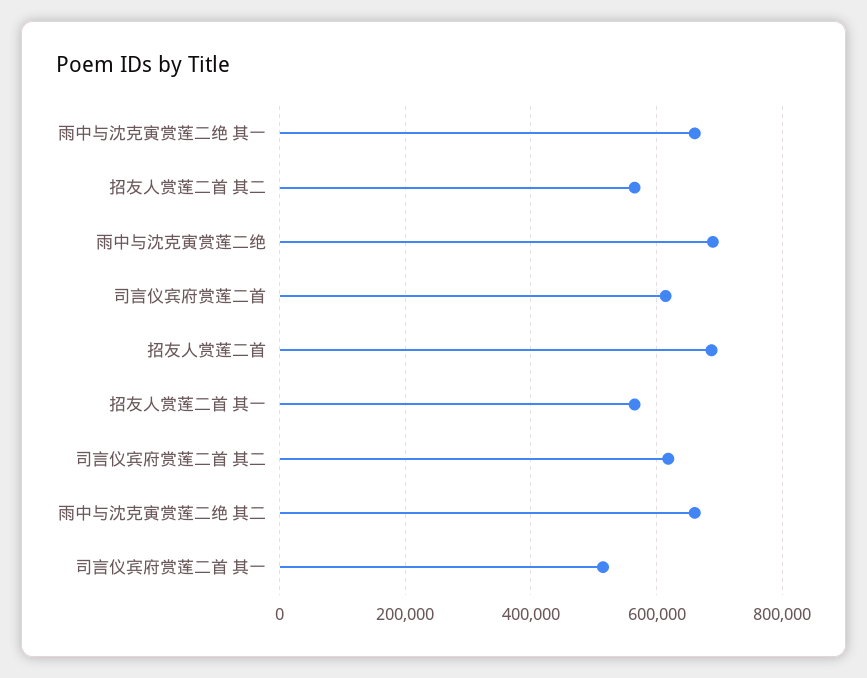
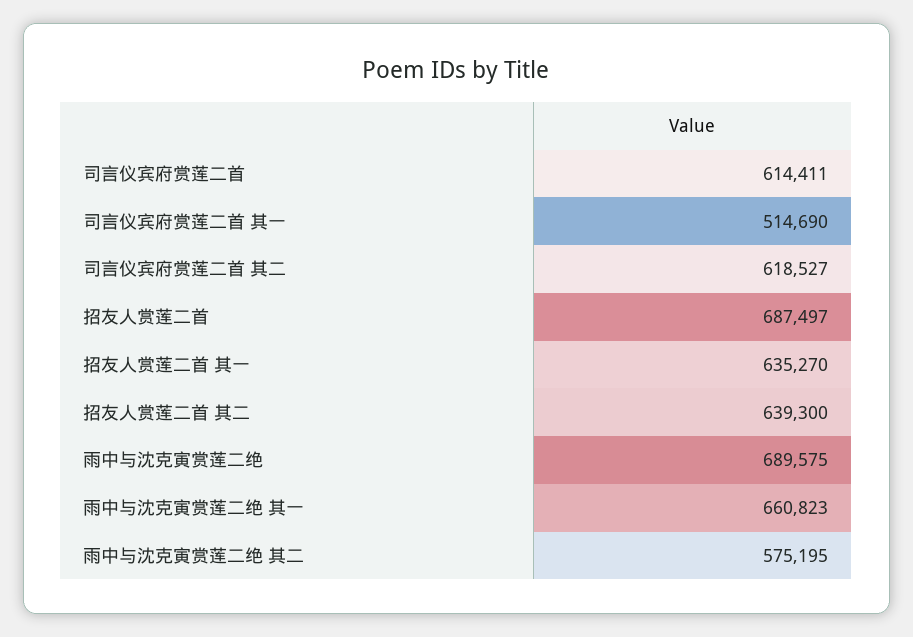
招友人赏莲二首 其二: 560000 -> 639300
招友人赏莲二首 其一: 560000 -> 635270
雨中与沈克寅赏莲二绝 其二: 660000 -> 575195

